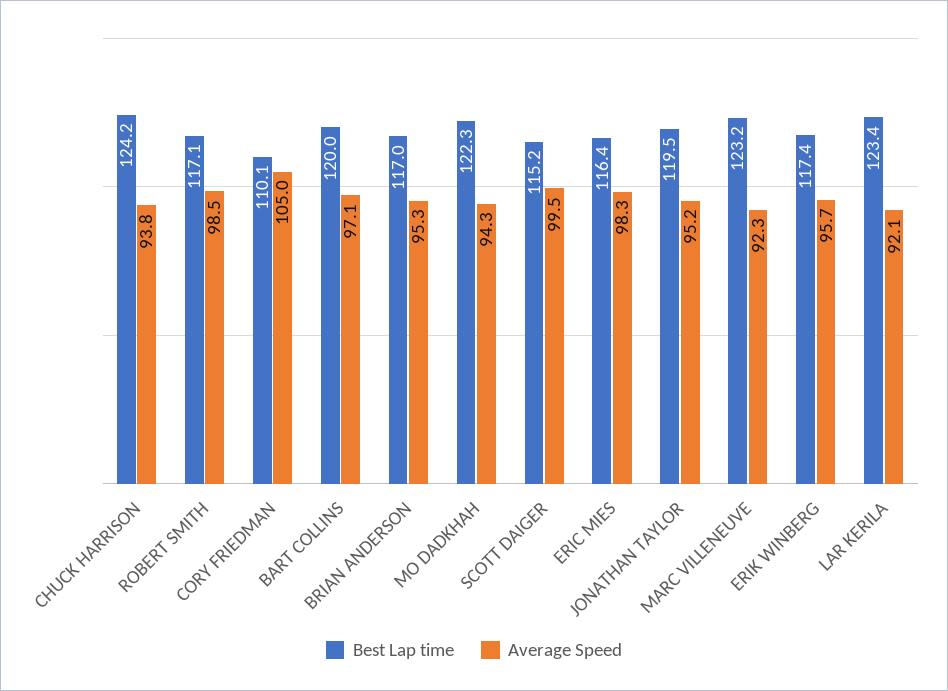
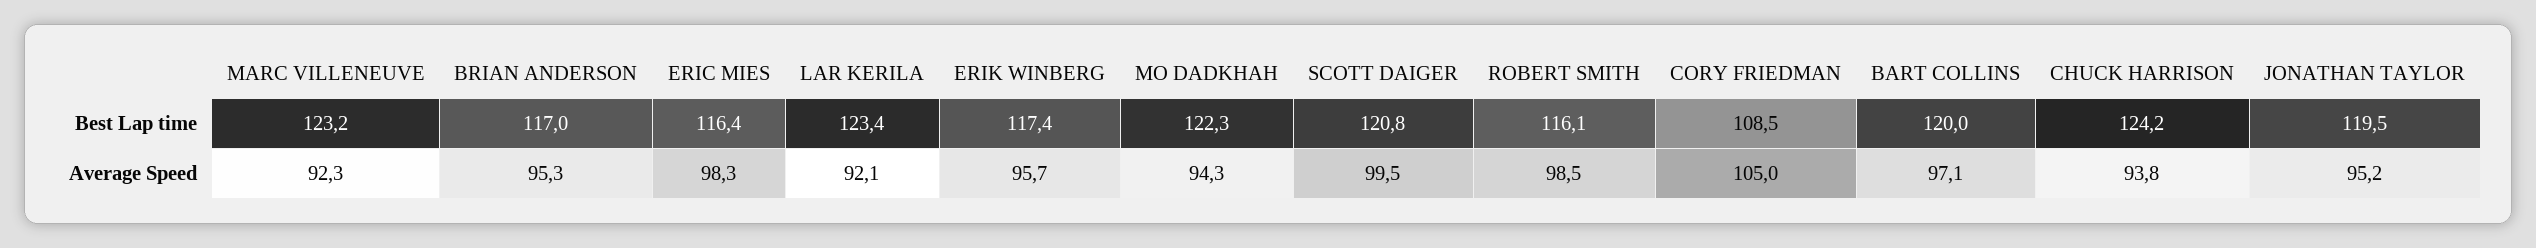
Best Lap time, ROBERT SMITH: 117.1 -> 116.1
Best Lap time, CORY FRIEDMAN: 110.1 -> 108.5
Best Lap time, SCOTT DAIGER: 115.2 -> 120.8

